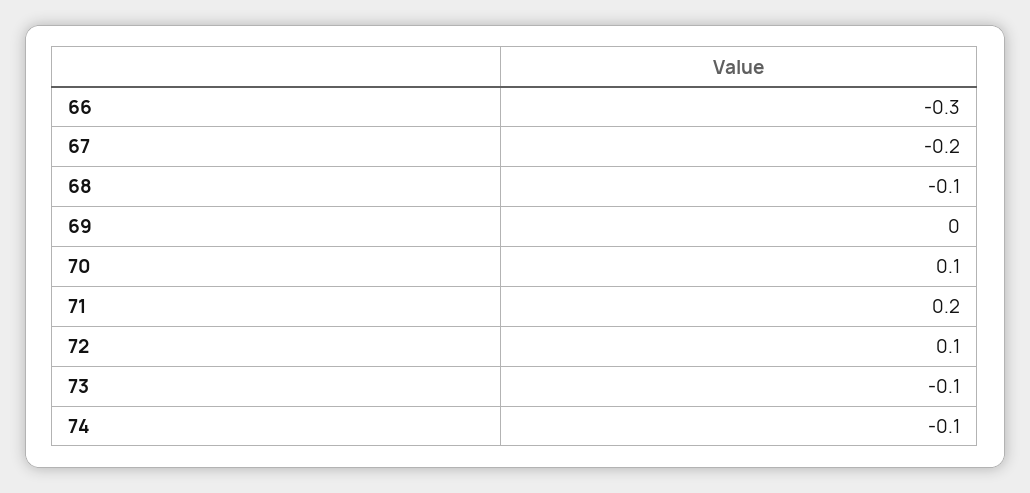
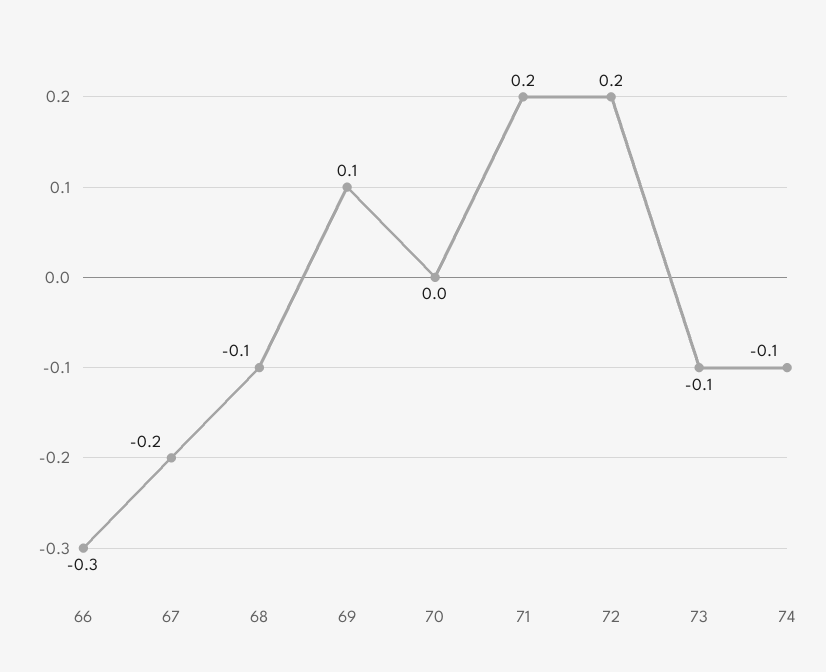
69: 0 -> 0.1
70: 0.1 -> 0
72: 0.1 -> 0.2

